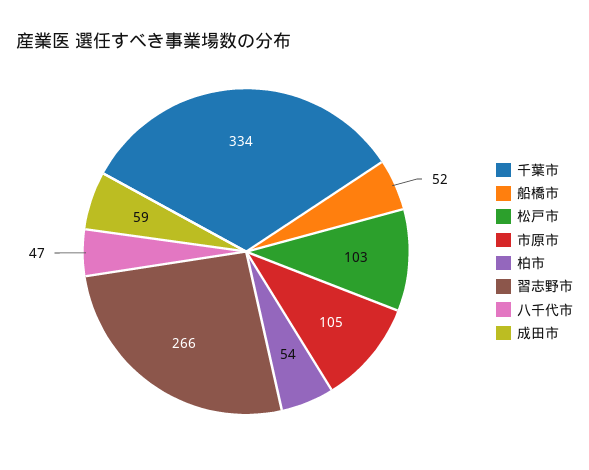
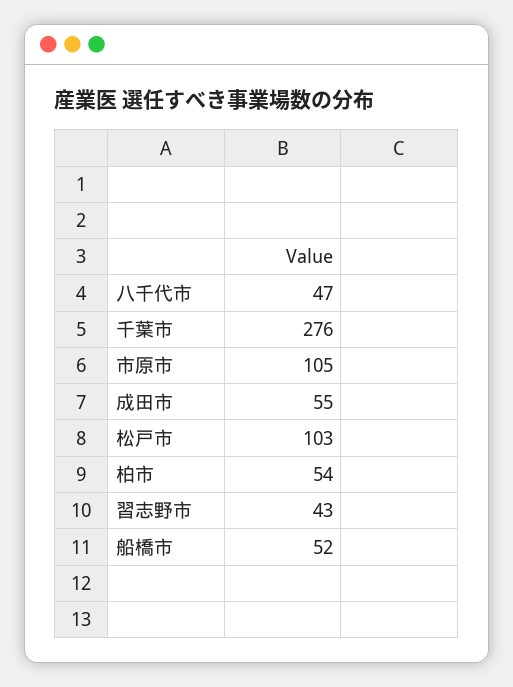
千葉市: 334 -> 276
習志野市: 266 -> 43
成田市: 59 -> 55

